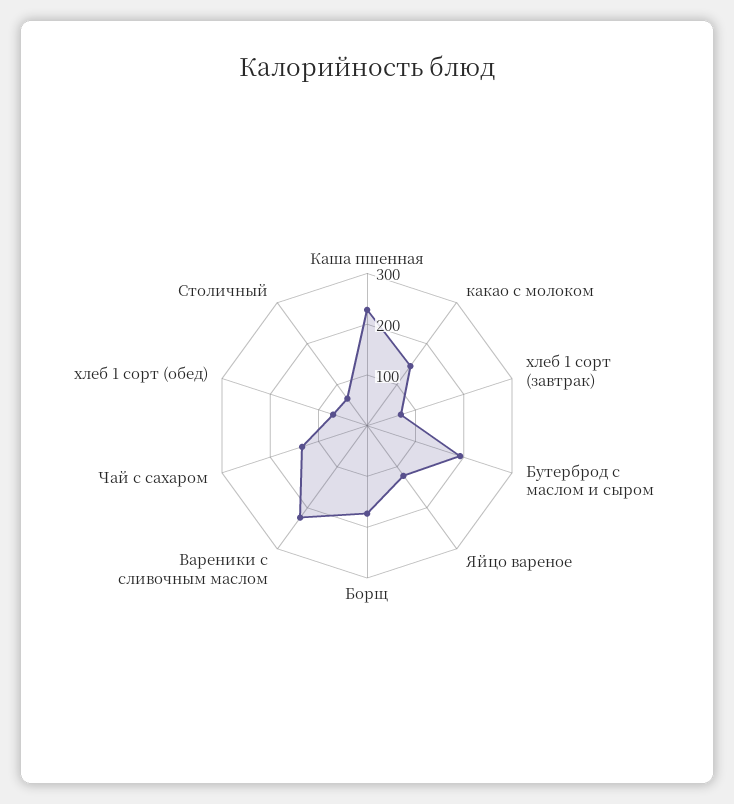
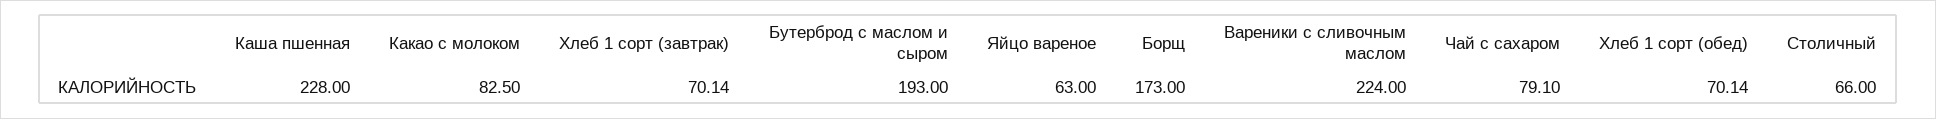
какао с молоком: 140 -> 82.5
Яйцо вареное: 120 -> 63
Чай с сахаром: 140 -> 79.1

